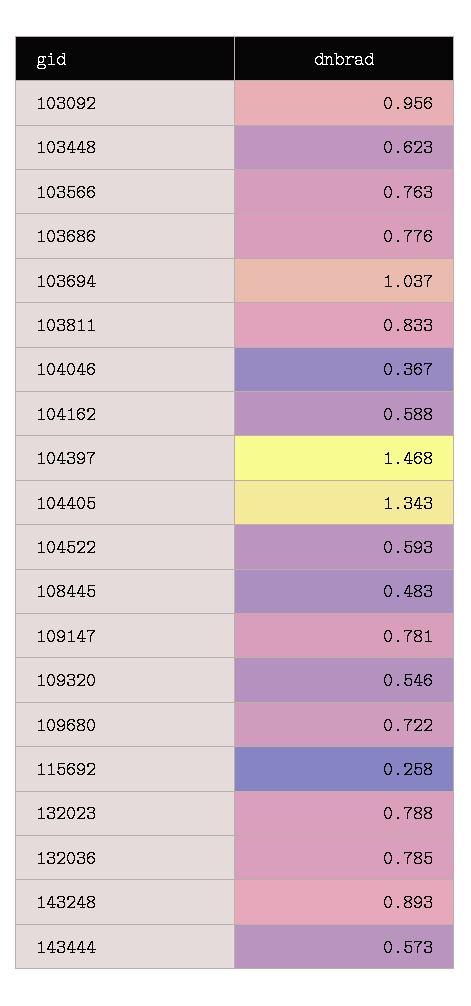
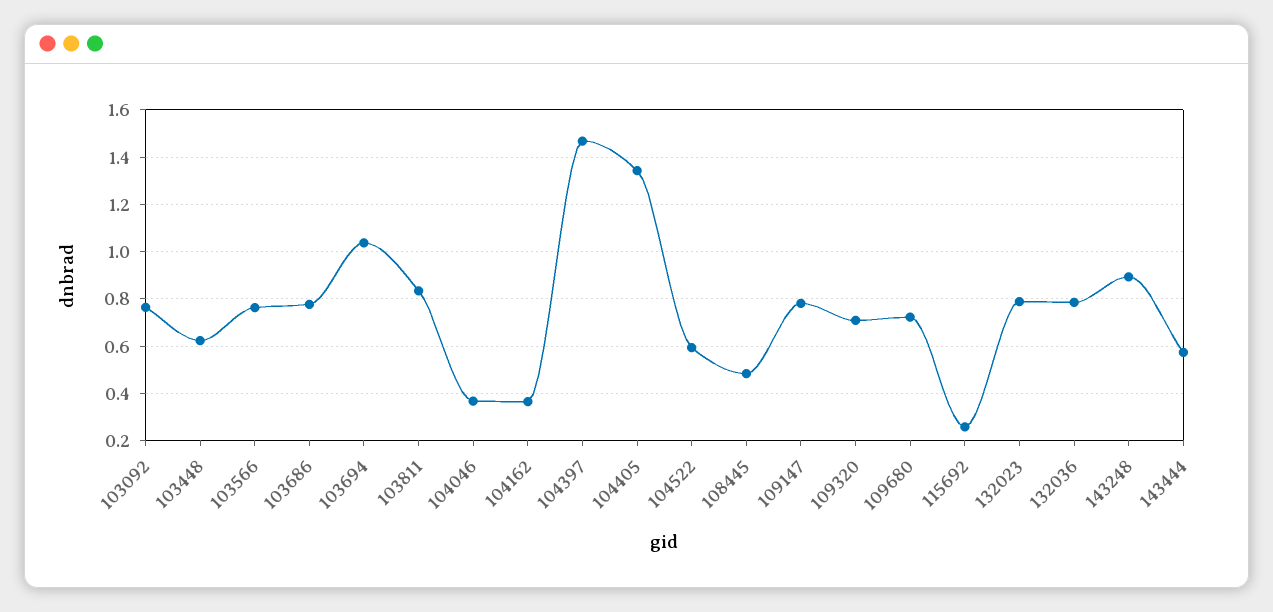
103092: 0.956 -> 0.75
104162: 0.588 -> 0.35
109320: 0.546 -> 0.7

